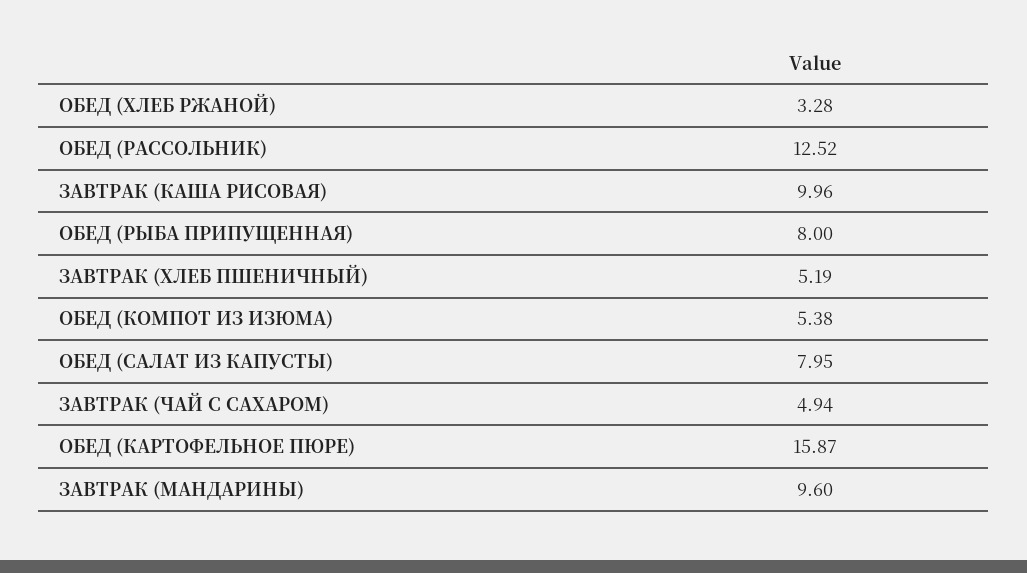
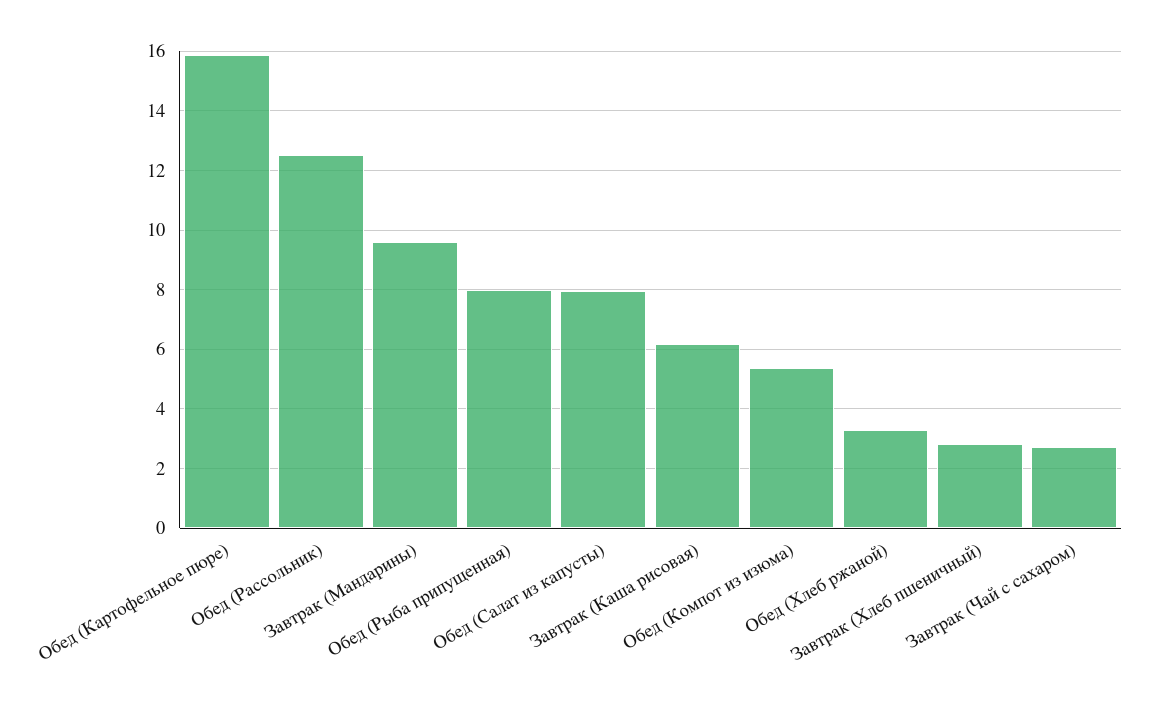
ЗАВТРАК (КАША РИСОВАЯ): 9.96 -> 6.25
ЗАВТРАК (ХЛЕБ ПШЕНИЧНЫЙ): 5.19 -> 2.75
ЗАВТРАК (ЧАЙ С САХАРОМ): 4.94 -> 2.75

